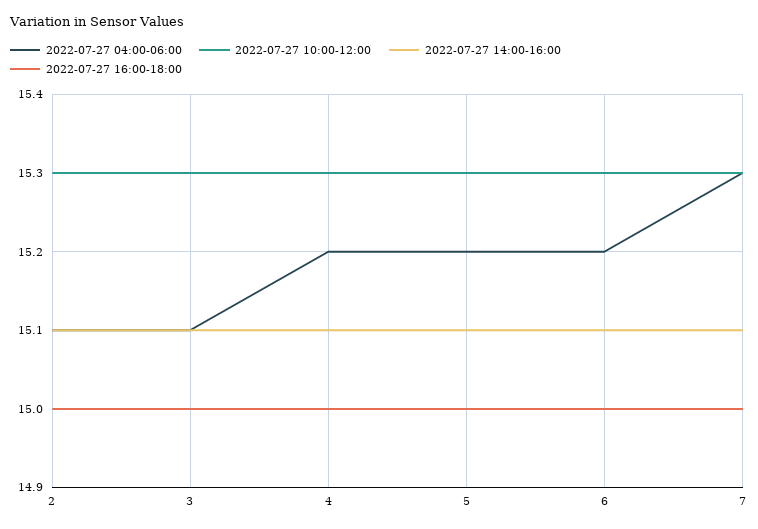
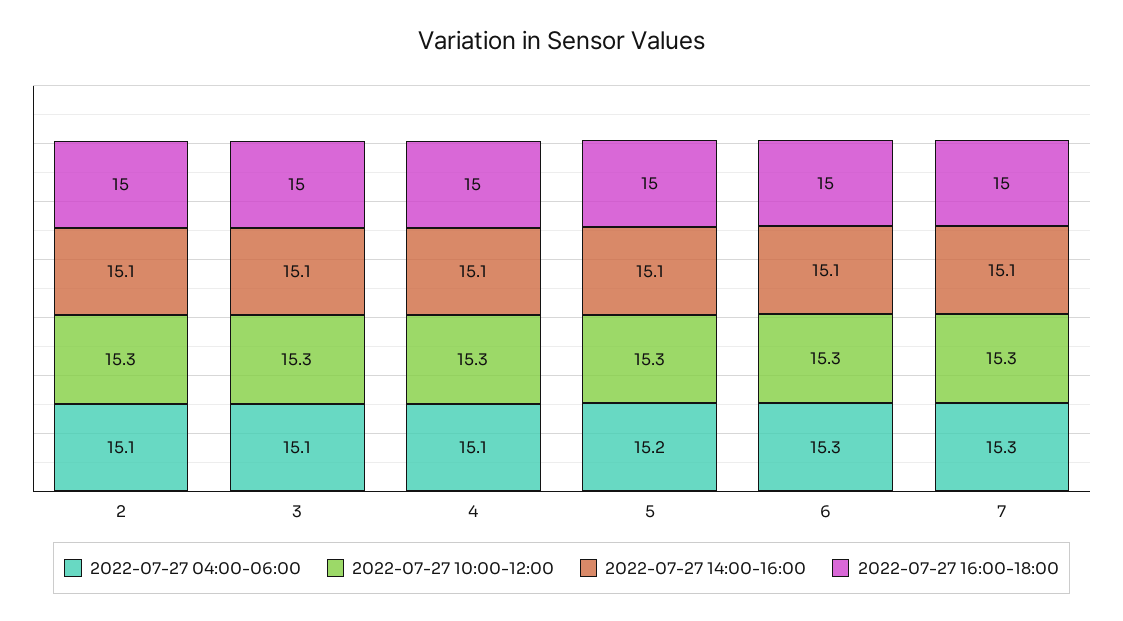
2022-07-27 04:00-06:00, 4: 15.2 -> 15.1
2022-07-27 04:00-06:00, 6: 15.2 -> 15.3

